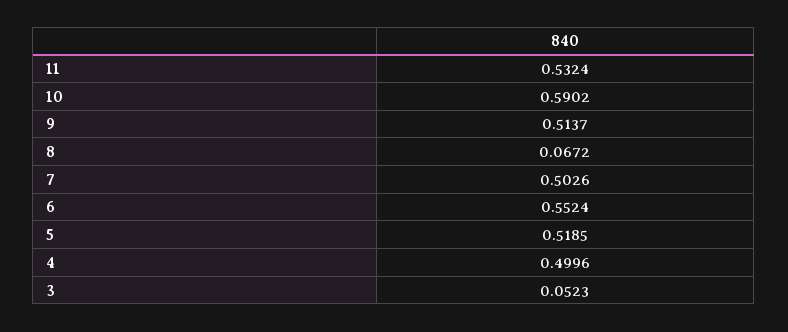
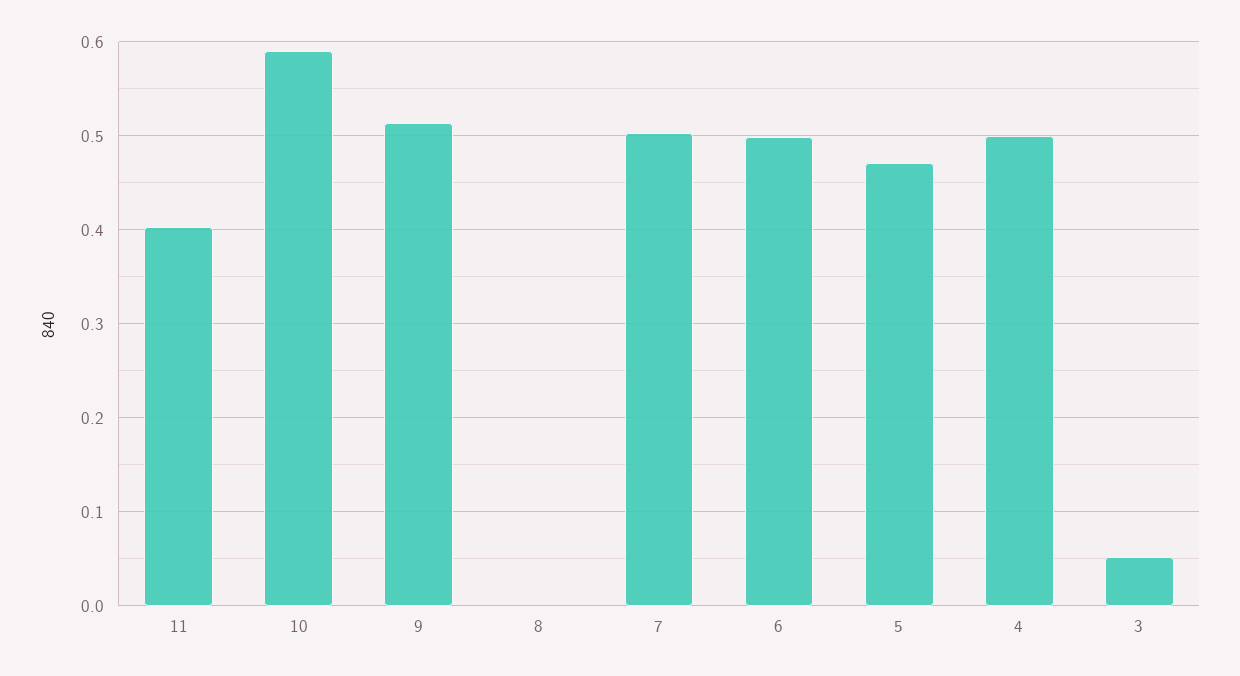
11: 0.5324 -> 0.4
8: 0.0672 -> 0
6: 0.5524 -> 0.5
5: 0.5185 -> 0.47

